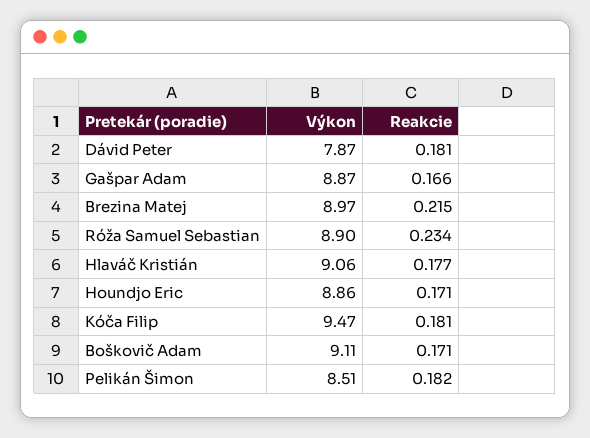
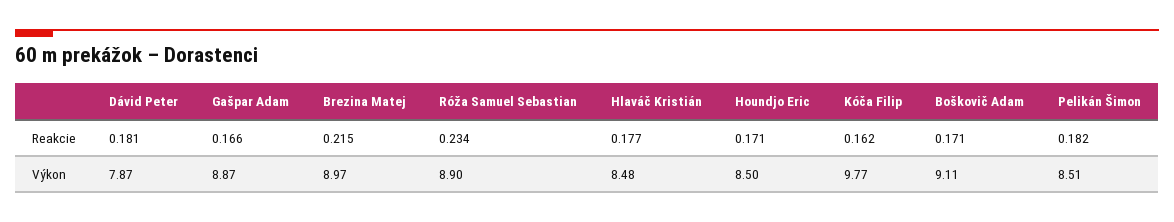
Výkon, Hlaváč Kristián: 9.06 -> 8.48
Výkon, Houndjo Eric: 8.86 -> 8.5
Výkon, Kóča Filip: 9.47 -> 9.77
Reakcie, Kóča Filip: 0.181 -> 0.162

